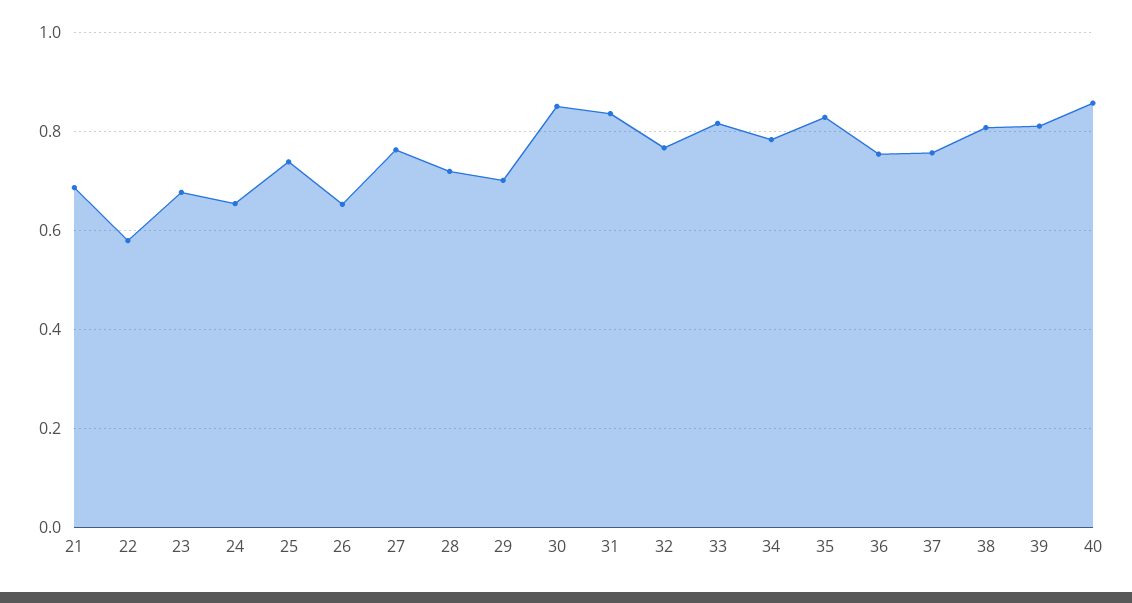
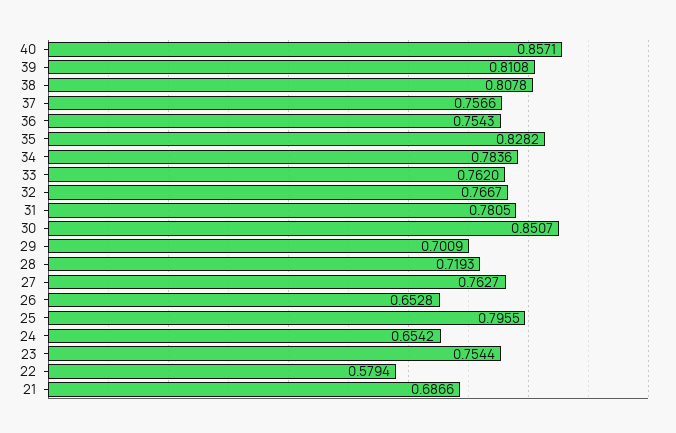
23: 0.68 -> 0.7544
25: 0.74 -> 0.7955
31: 0.84 -> 0.7805
33: 0.82 -> 0.762

